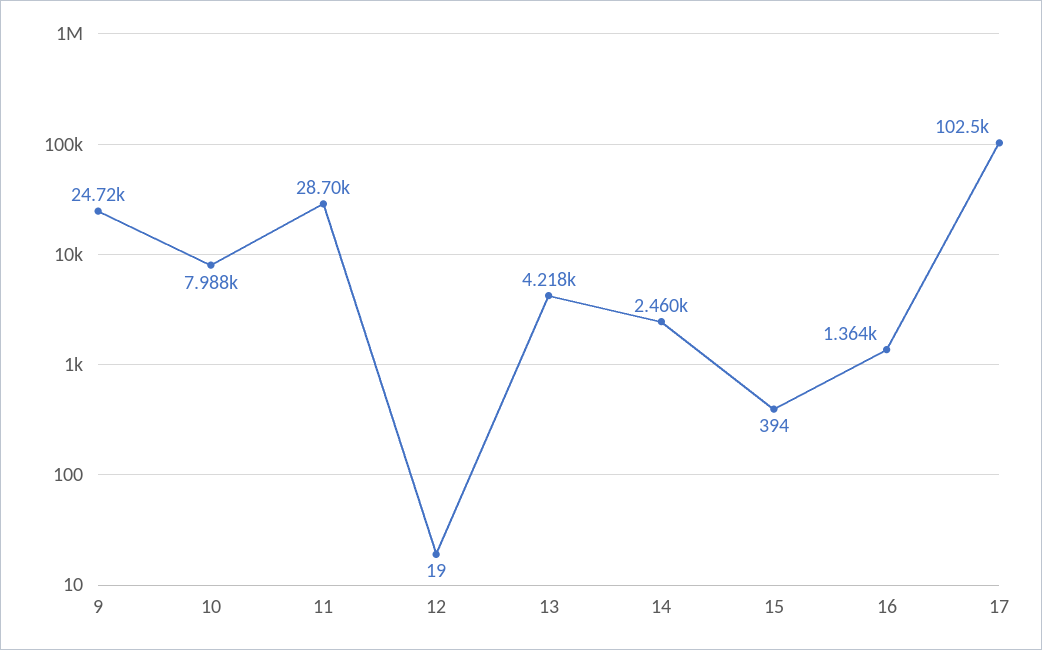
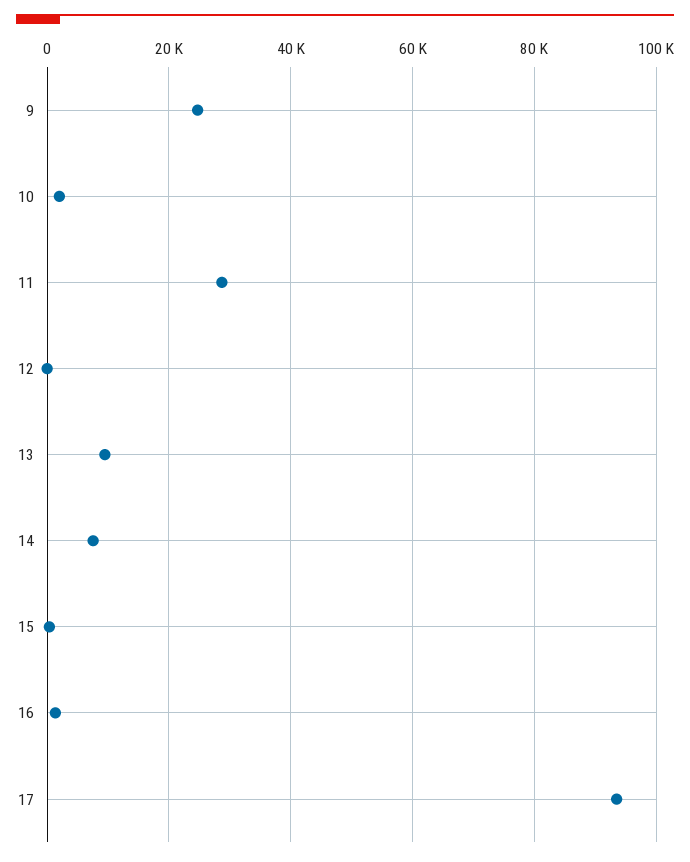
10: 7988 -> 2000
13: 4218 -> 10000
14: 2460 -> 8000
17: 102500 -> 94000

